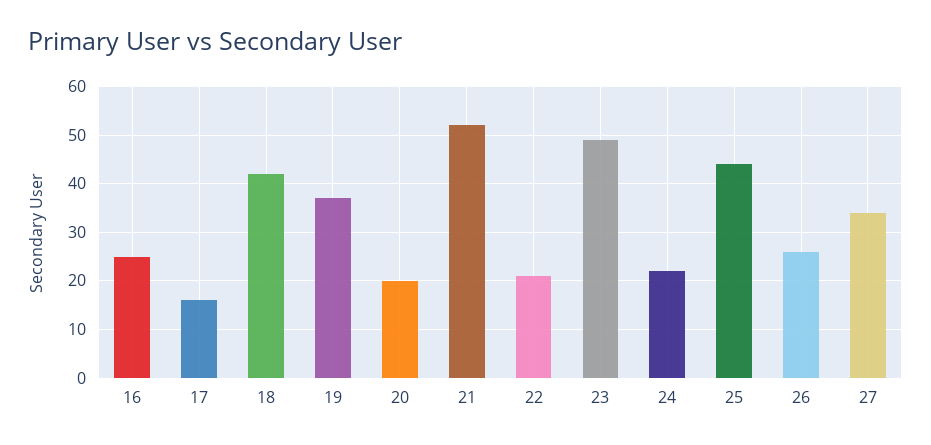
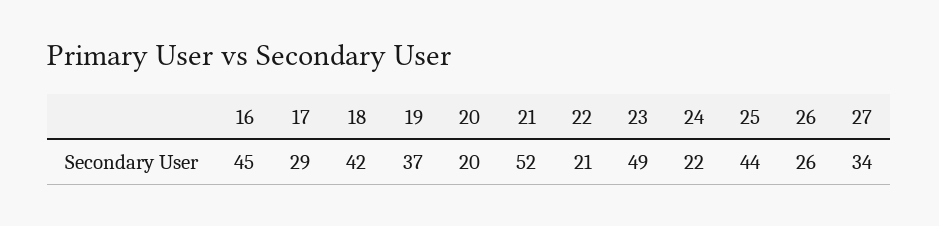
16: 25 -> 45
17: 15 -> 29

